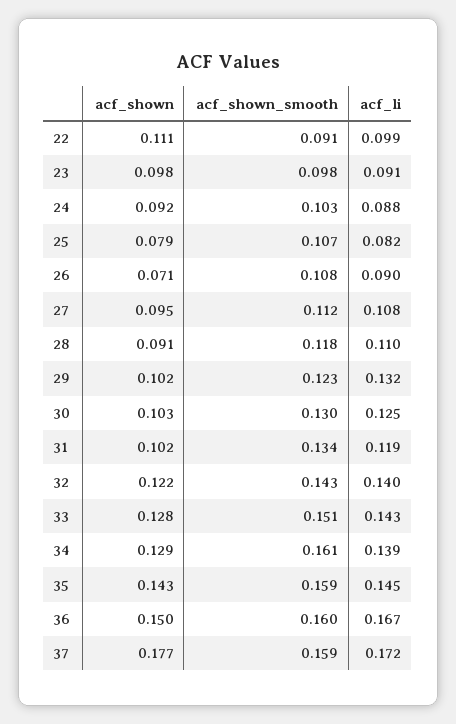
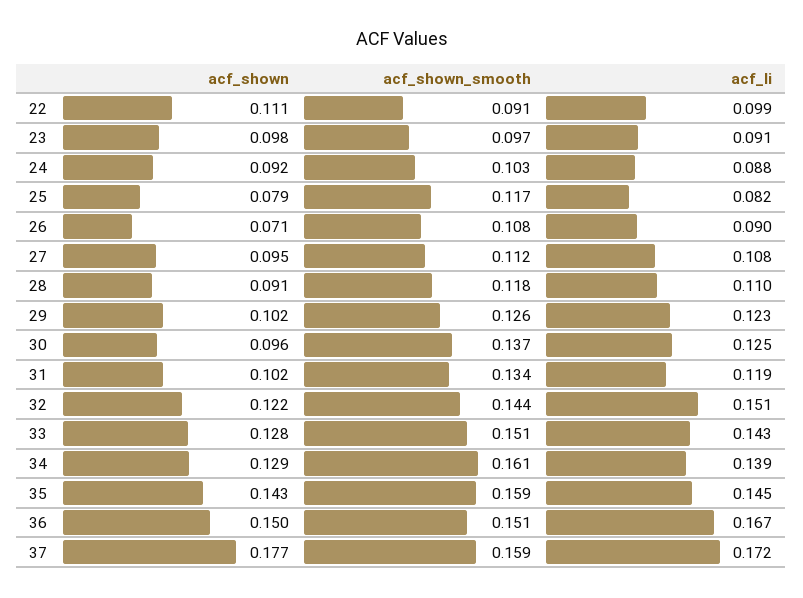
acf_shown_smooth, 23: 0.098 -> 0.097
acf_shown_smooth, 25: 0.107 -> 0.117
acf_shown_smooth, 29: 0.123 -> 0.126
acf_li, 29: 0.132 -> 0.123
acf_shown, 30: 0.103 -> 0.096
acf_shown_smooth, 30: 0.13 -> 0.137
acf_shown_smooth, 32: 0.143 -> 0.144
acf_li, 32: 0.14 -> 0.151
acf_shown_smooth, 36: 0.16 -> 0.151

